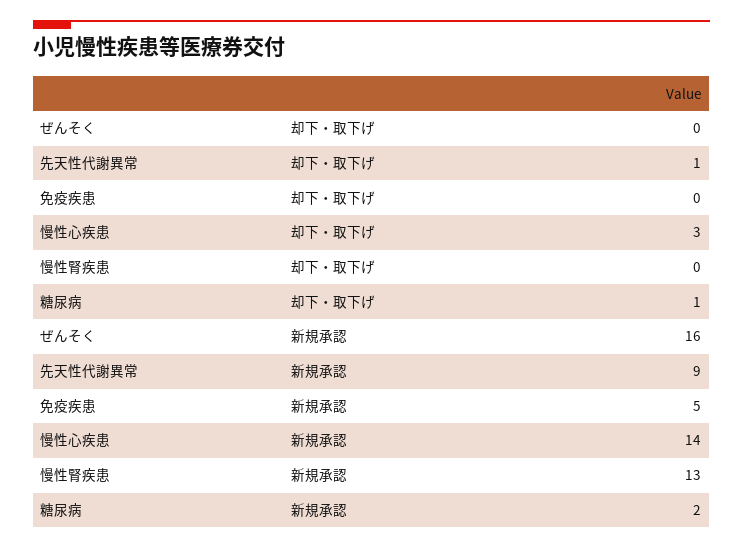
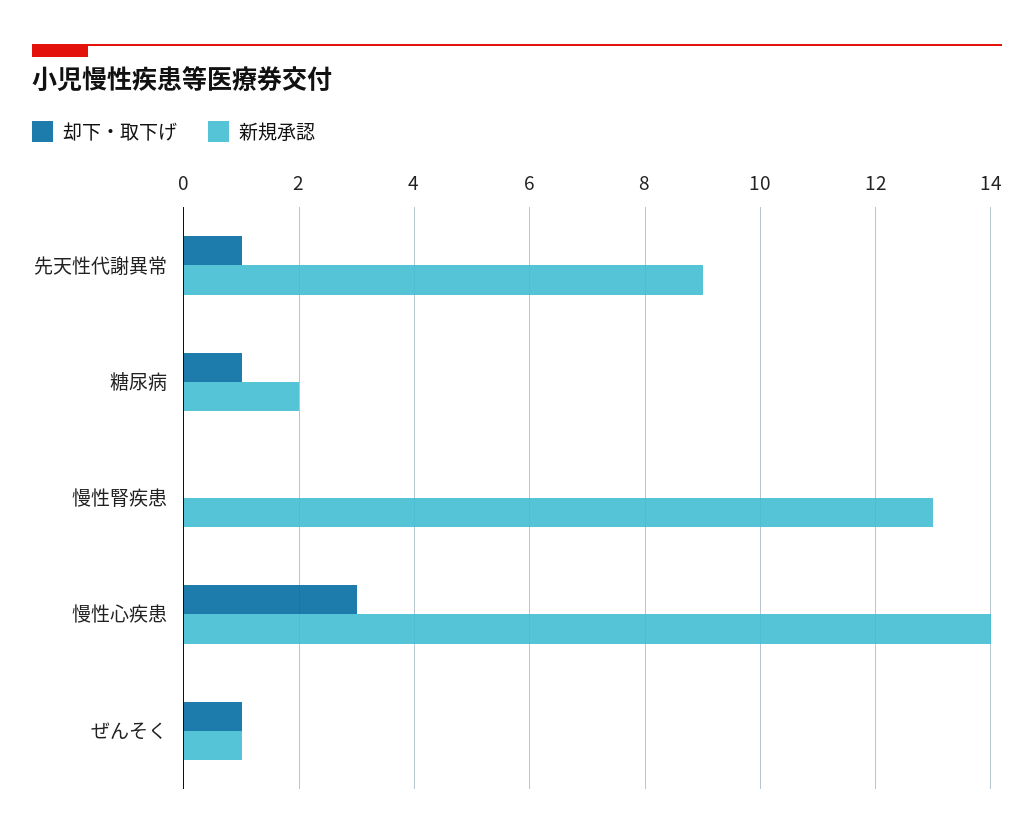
却下・取下げ, ぜんそく: 0 -> 1
却下・取下げ, 免疫疾患: 0 -> none
新規承認, ぜんそく: 16 -> 1
新規承認, 免疫疾患: 5 -> none

